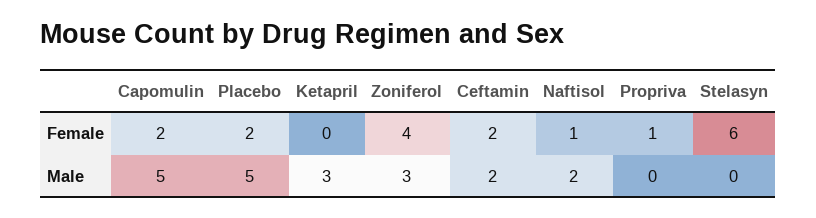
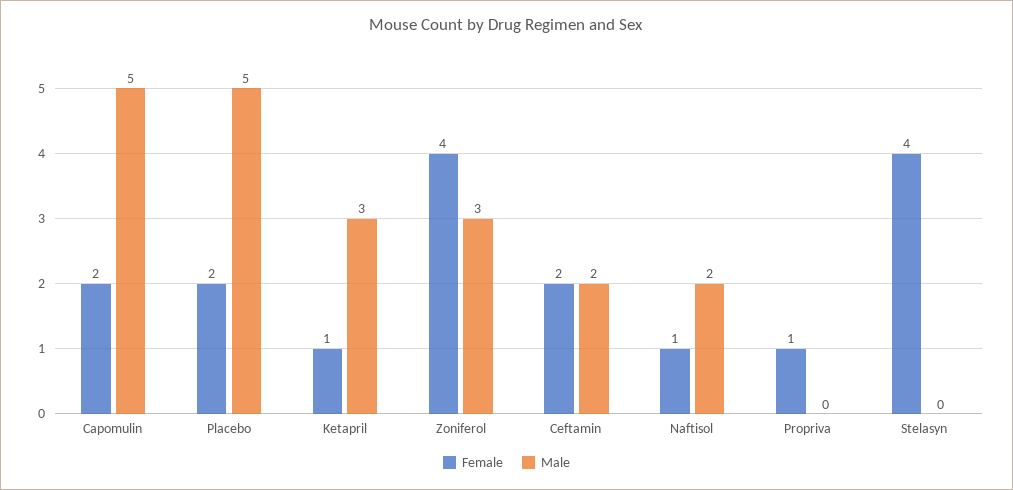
Female, Ketapril: 0 -> 1
Female, Stelasyn: 6 -> 4

